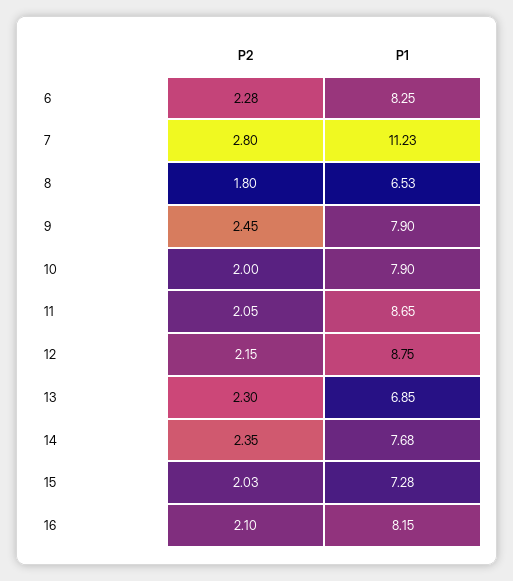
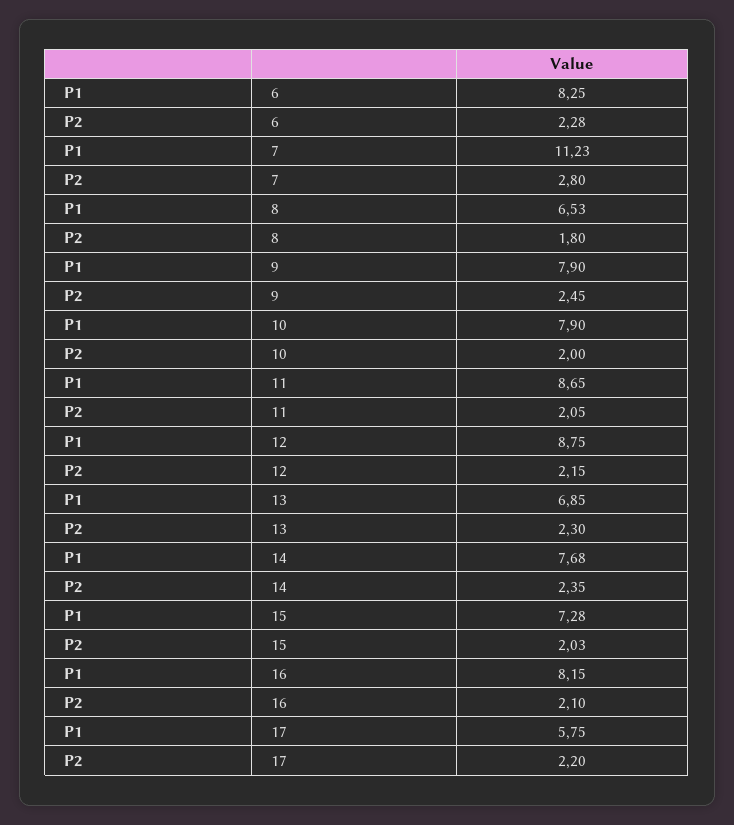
P1, 17: none -> 5.75
P2, 17: none -> 2.2

